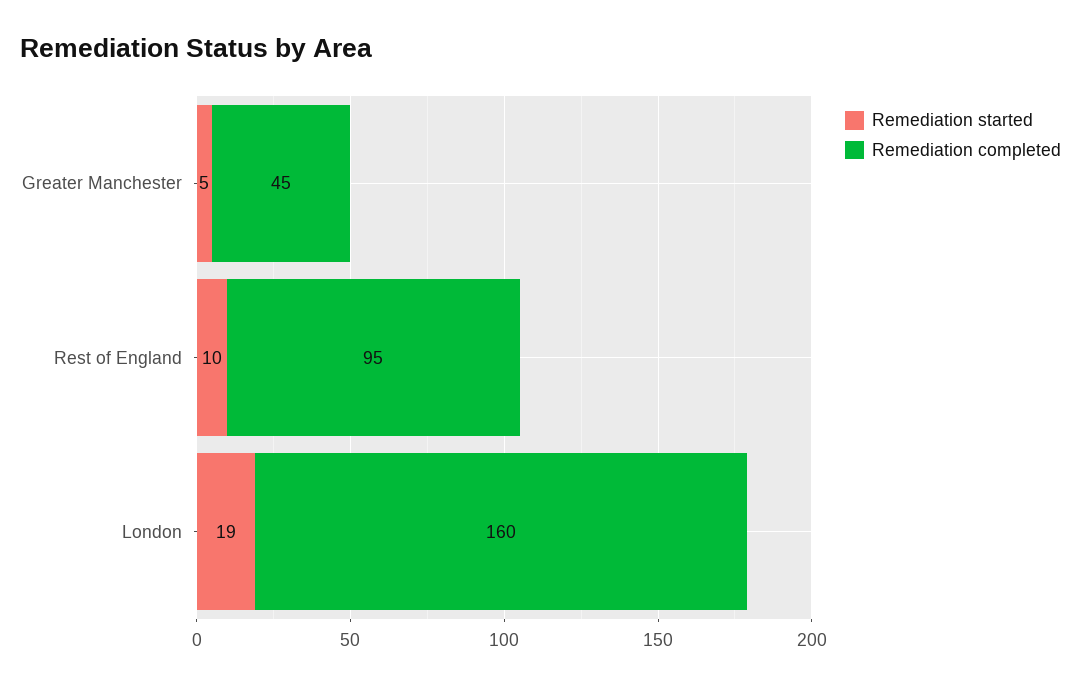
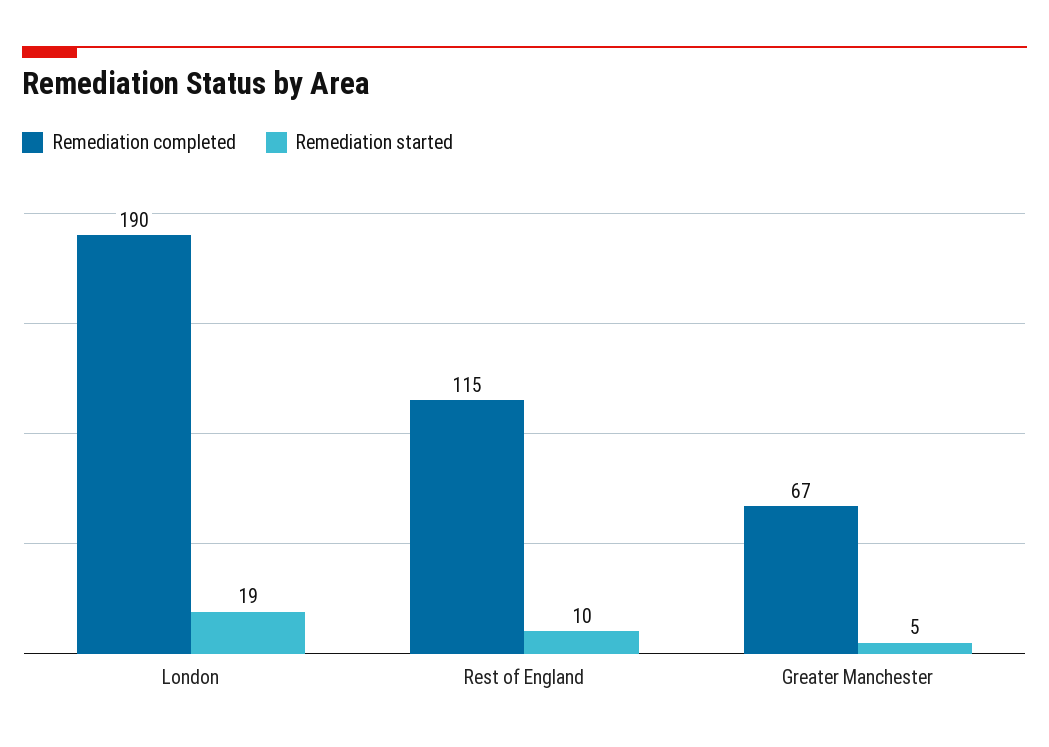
Remediation completed, Greater Manchester: 45 -> 67
Remediation completed, Rest of England: 95 -> 115
Remediation completed, London: 160 -> 190

